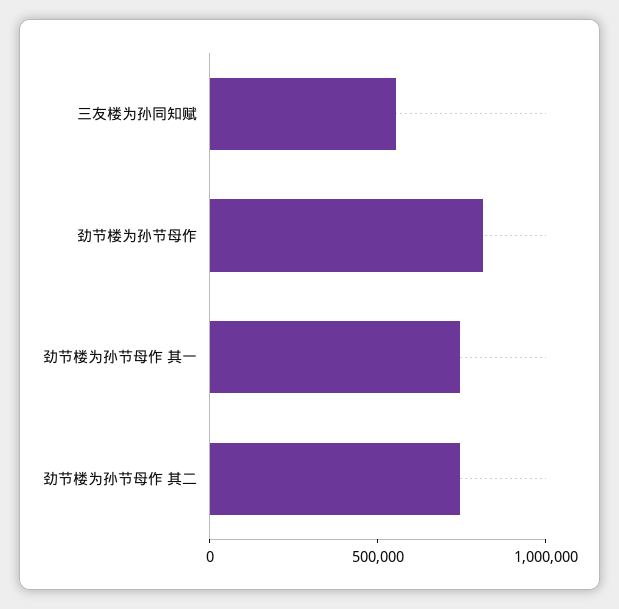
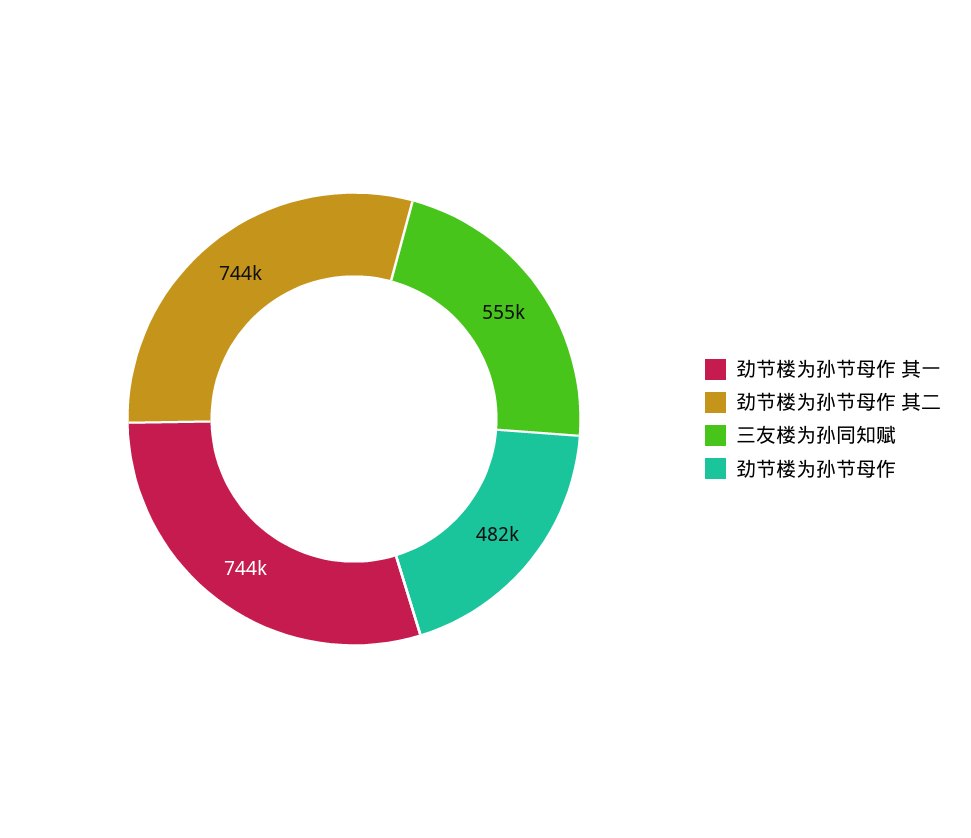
劲节楼为孙节母作: 800000 -> 482000

